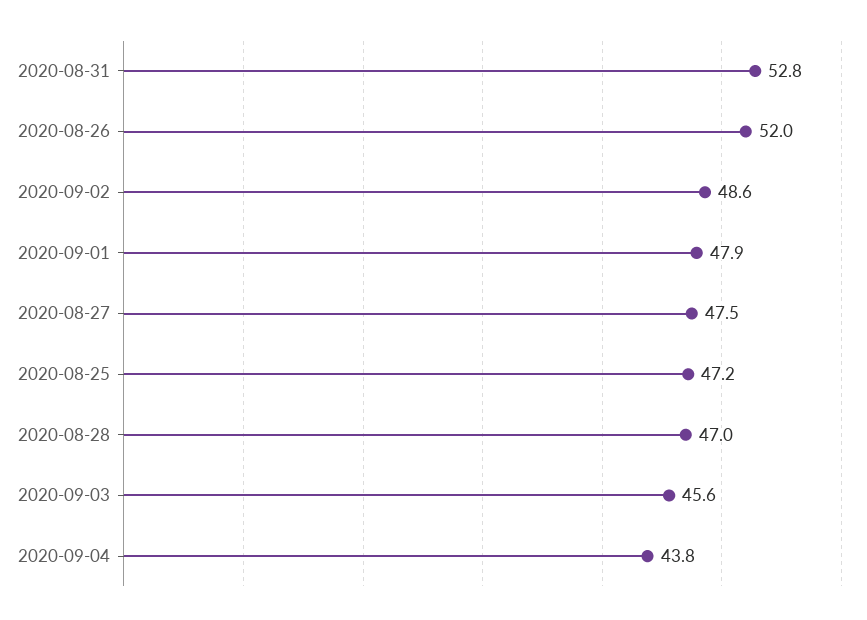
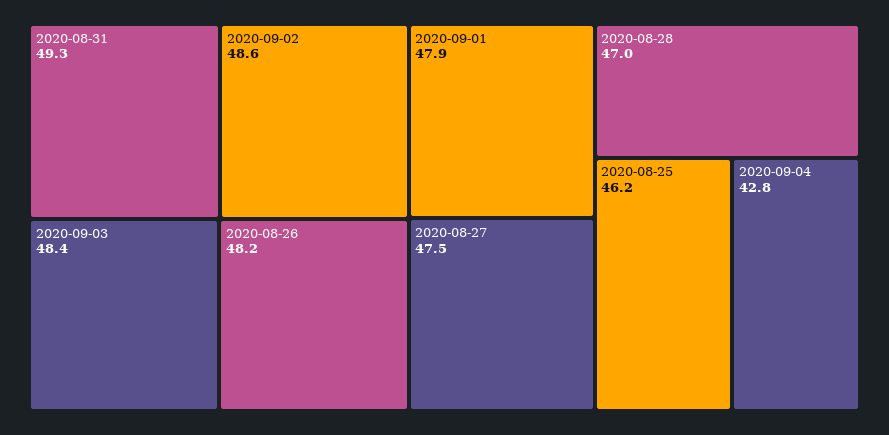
2020-08-31: 52.8 -> 49.3
2020-08-26: 52 -> 48.2
2020-08-25: 47.2 -> 46.2
2020-09-03: 45.6 -> 48.4
2020-09-04: 43.8 -> 42.8

